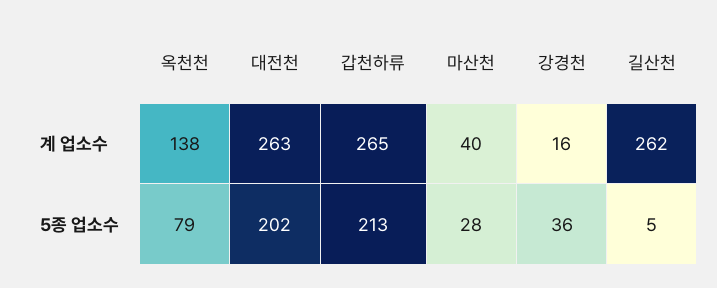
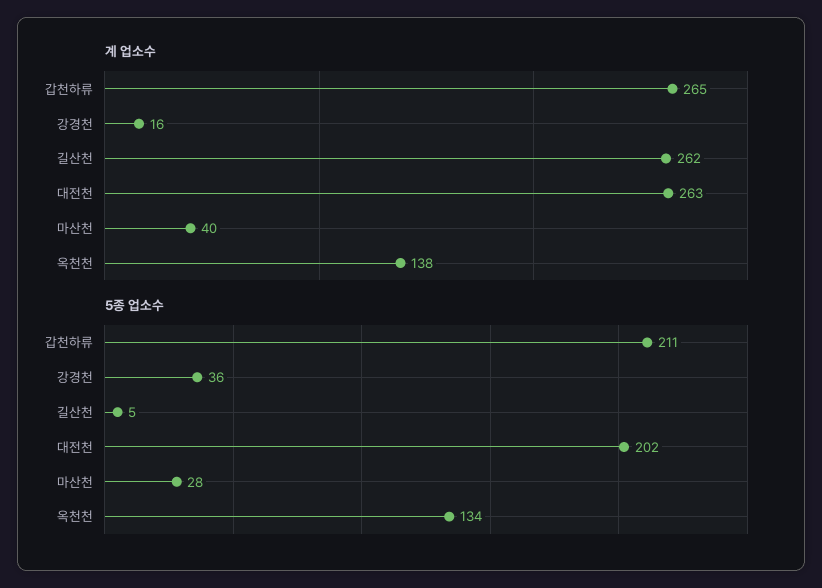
5종 업소수, 옥천천: 79 -> 134
5종 업소수, 갑천하류: 213 -> 211

